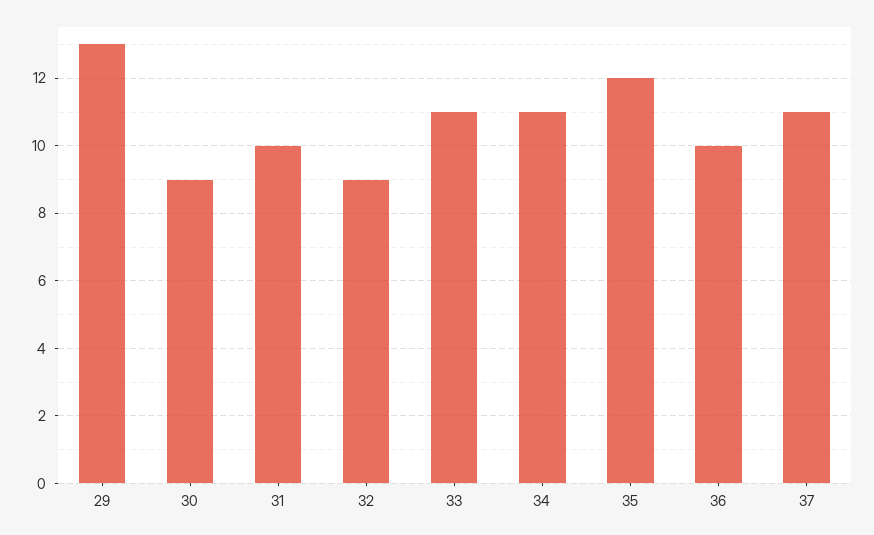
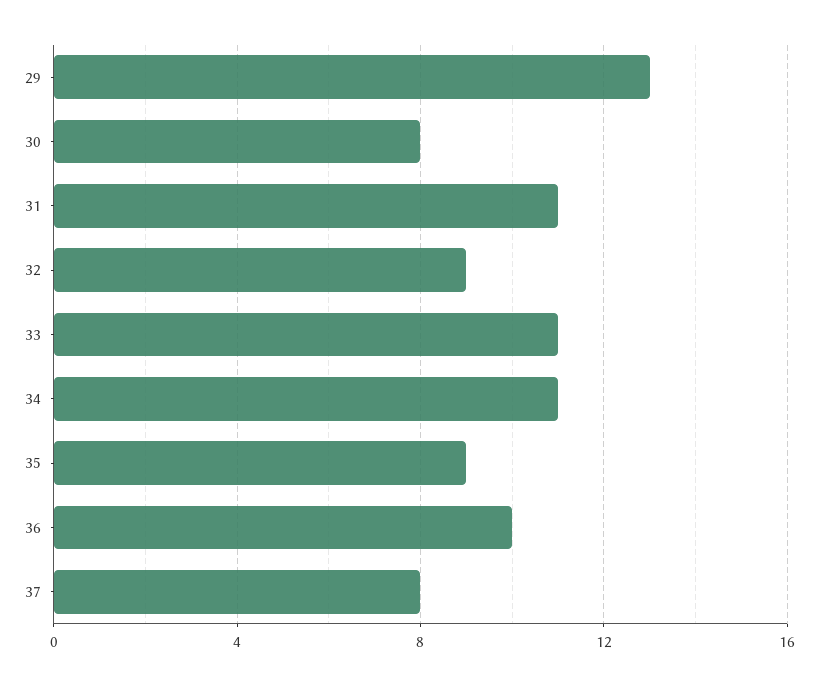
30: 9 -> 8
31: 10 -> 11
35: 12 -> 9
37: 11 -> 8

